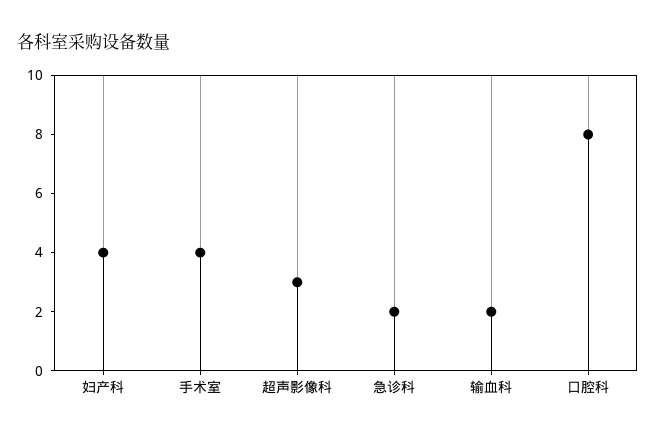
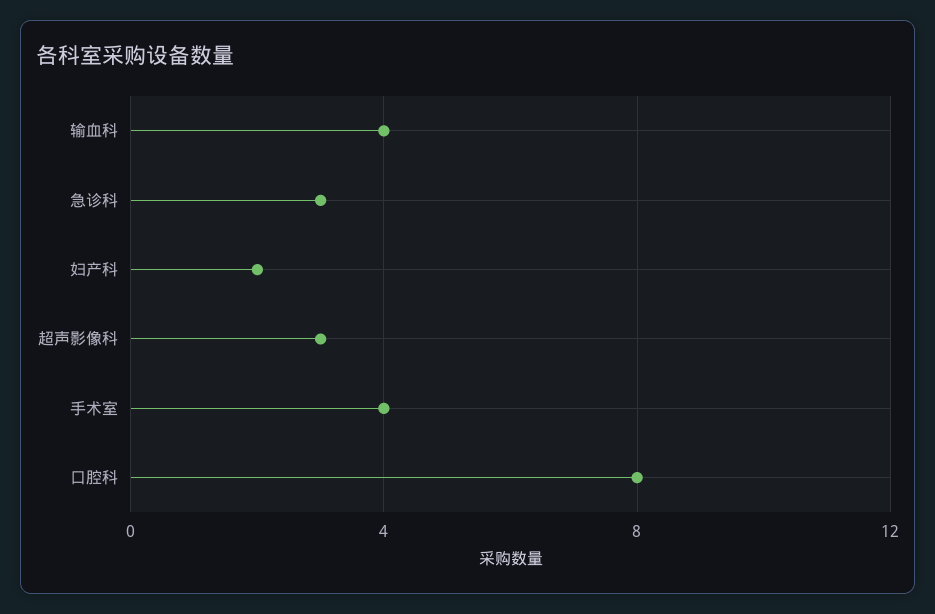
妇产科: 4 -> 2
急诊科: 2 -> 3
输血科: 2 -> 4

